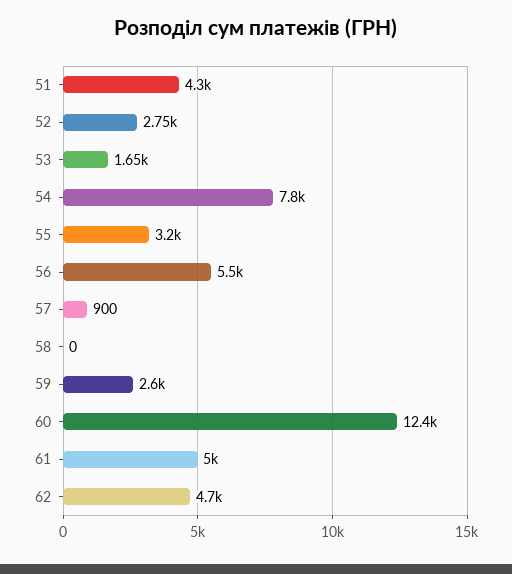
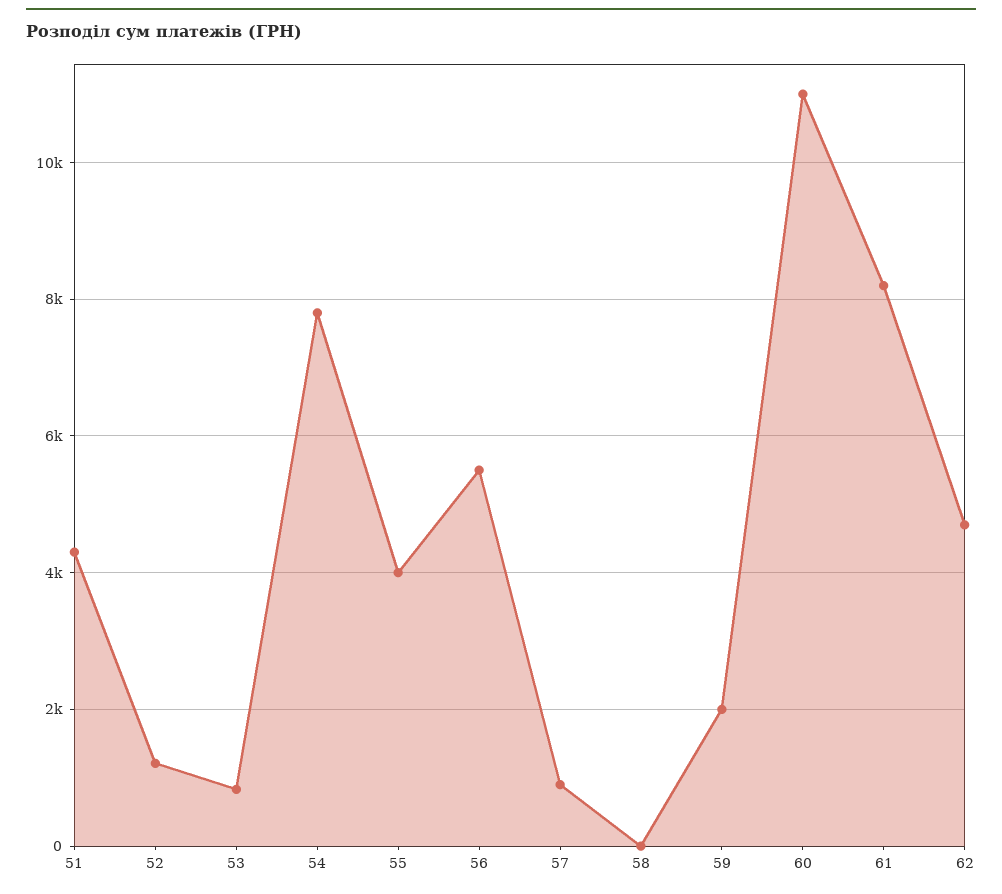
52: 2750 -> 1200
53: 1650 -> 800
55: 3200 -> 4000
59: 2600 -> 2000
60: 12400 -> 11000
61: 5000 -> 8200

